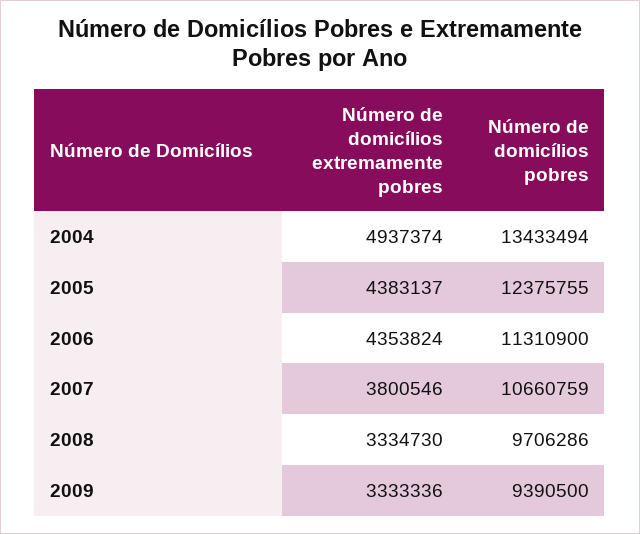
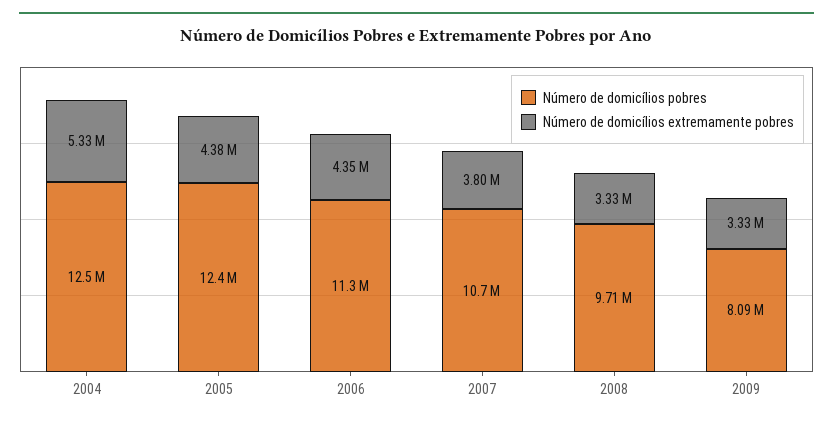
Número de domicílios extremamente pobres, 2004: 4937374 -> 5330000
Número de domicílios pobres, 2004: 13433494 -> 12500000
Número de domicílios pobres, 2009: 9390500 -> 8090000

